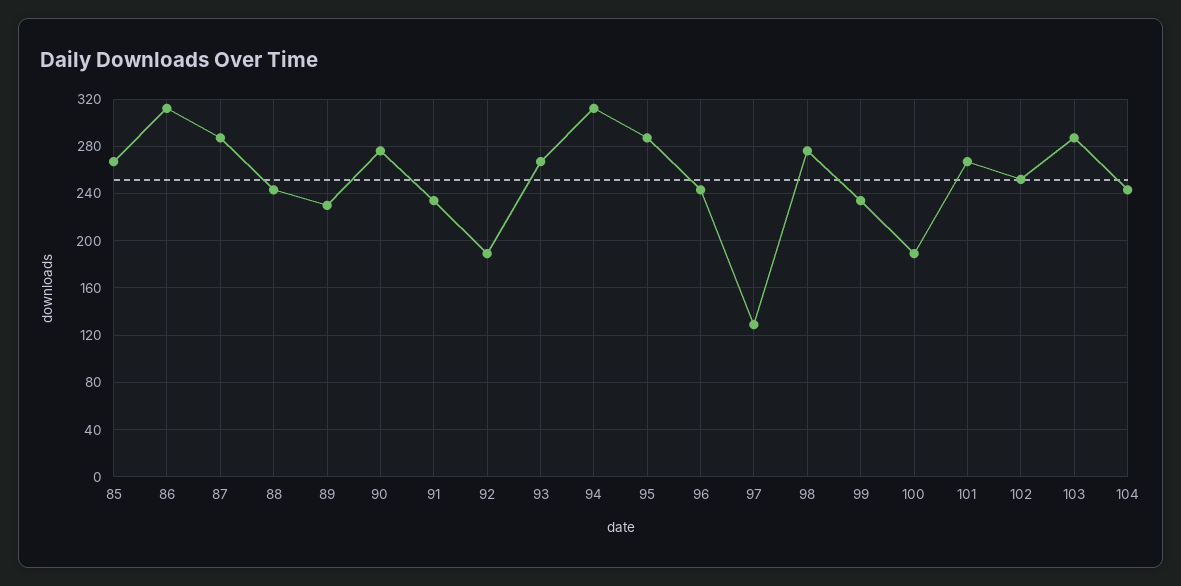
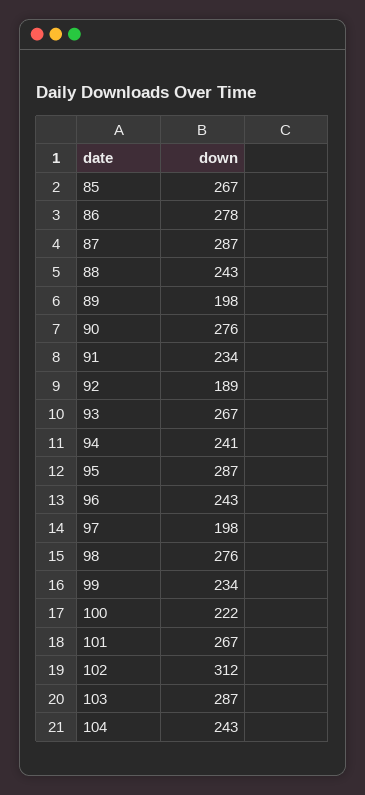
86: 310 -> 278
89: 230 -> 198
94: 310 -> 241
97: 130 -> 198
100: 190 -> 222
102: 250 -> 312

